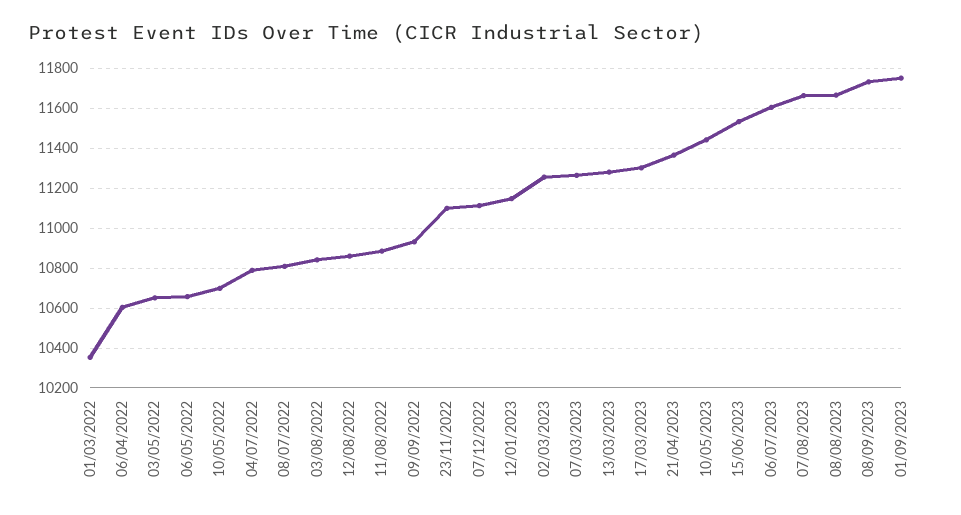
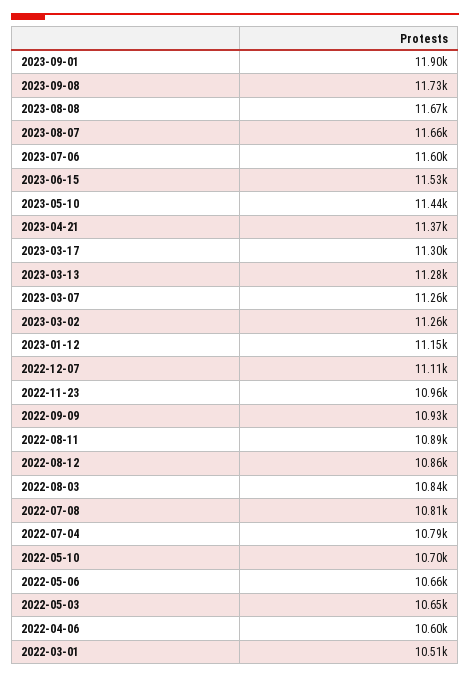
01/03/2022: 10350 -> 10510
23/11/2022: 11100 -> 10960
01/09/2023: 11750 -> 11900

